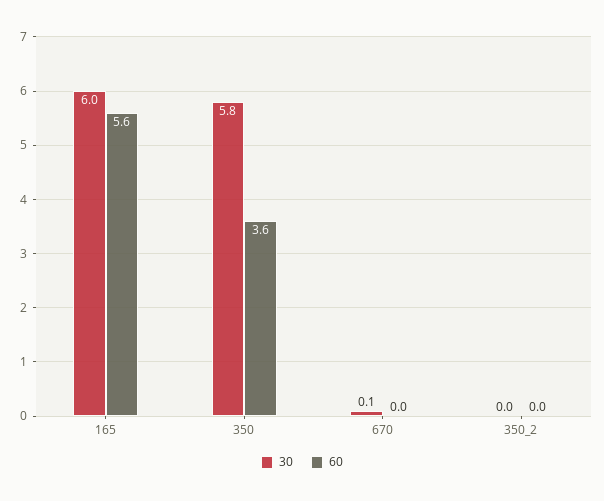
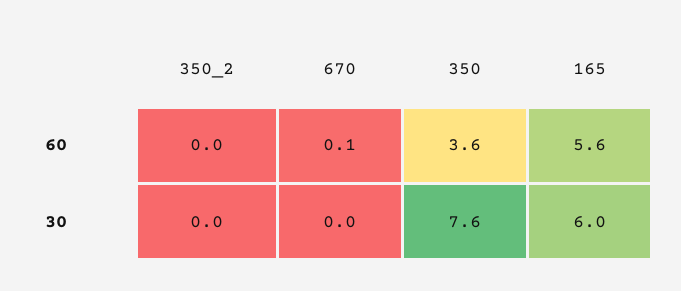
30, 350: 5.8 -> 7.6
30, 670: 0.1 -> 0
60, 670: 0 -> 0.1

